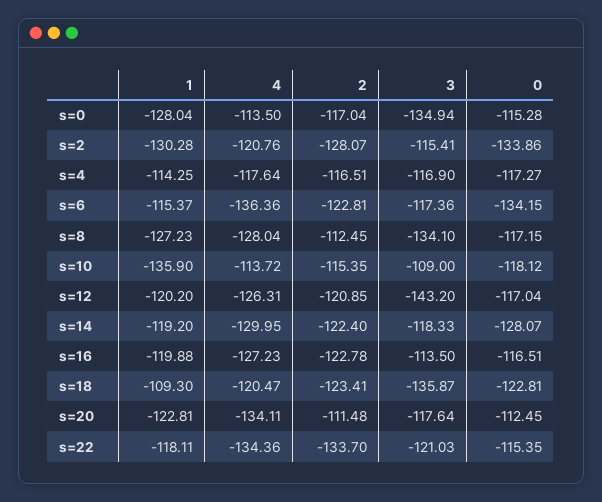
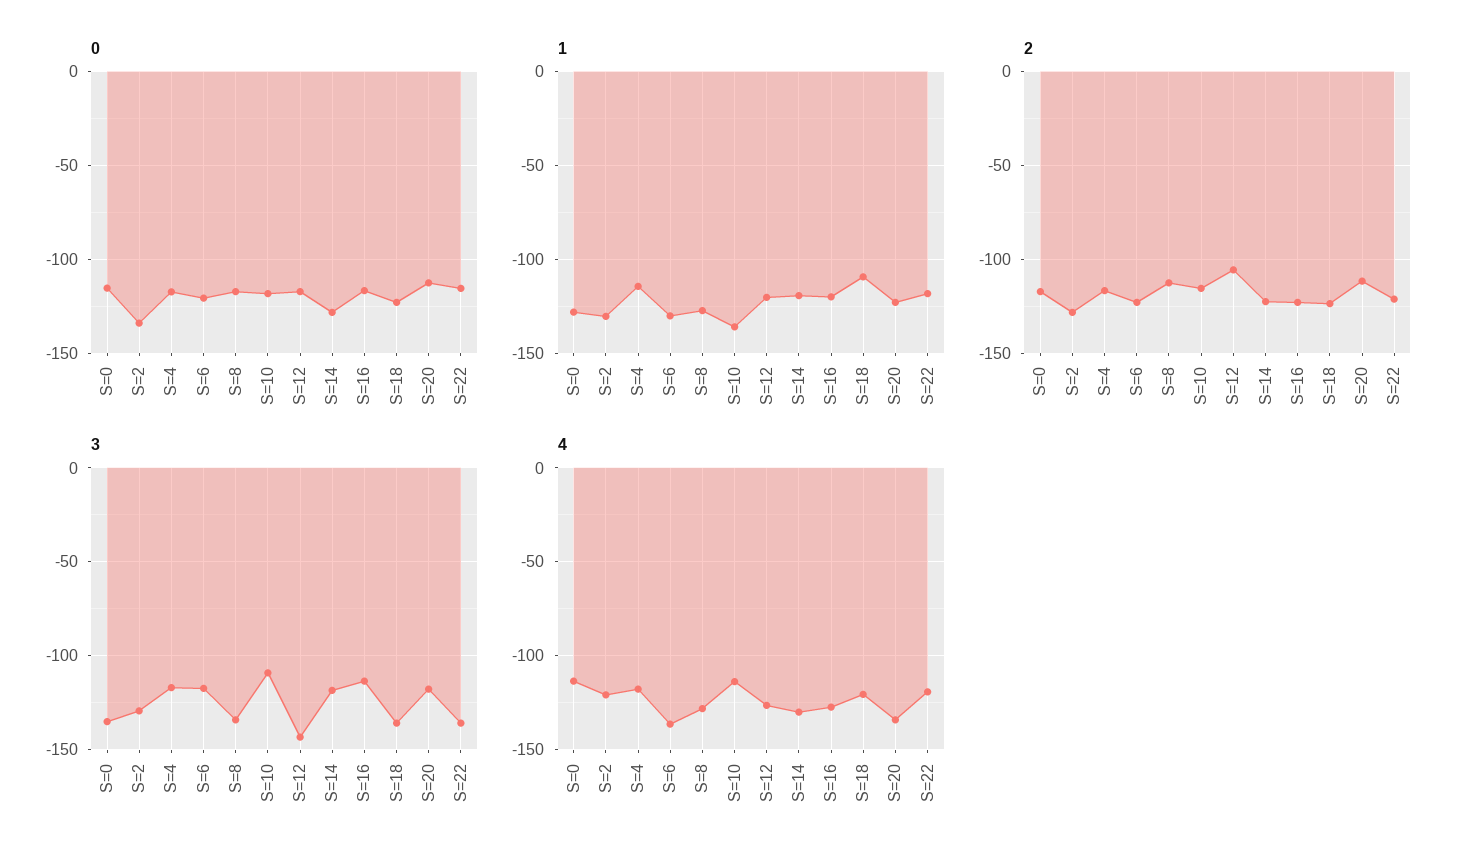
3, s=2: -115.41 -> -130
1, s=6: -115.37 -> -130
0, s=6: -134.15 -> -120
2, s=12: -120.85 -> -105
4, s=22: -134.36 -> -120
2, s=22: -133.7 -> -120
3, s=22: -121.03 -> -135

